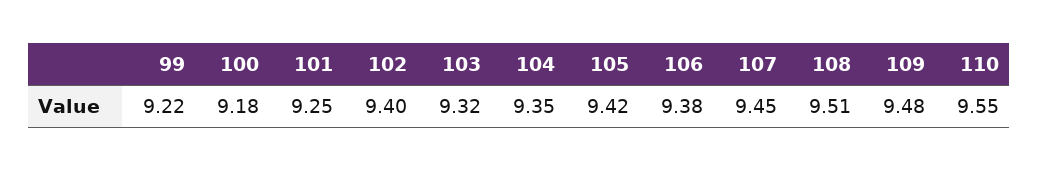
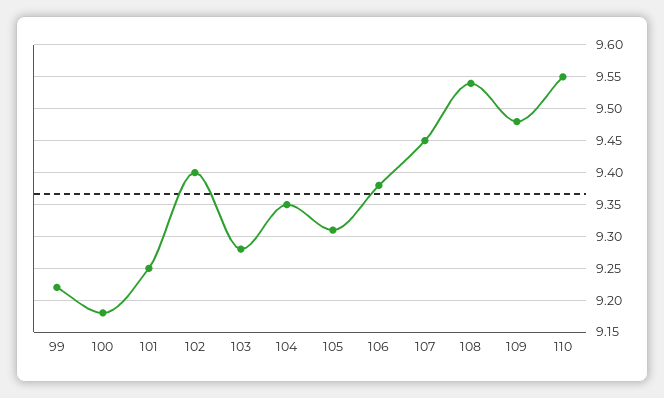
103: 9.32 -> 9.28
105: 9.42 -> 9.31
108: 9.51 -> 9.54

